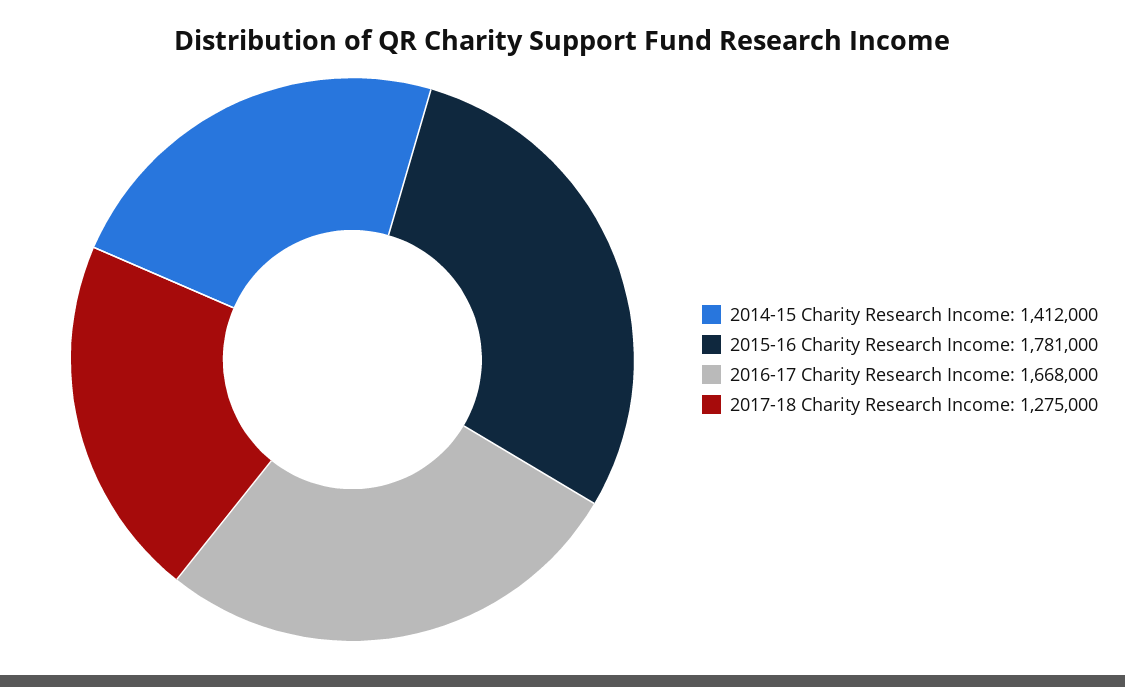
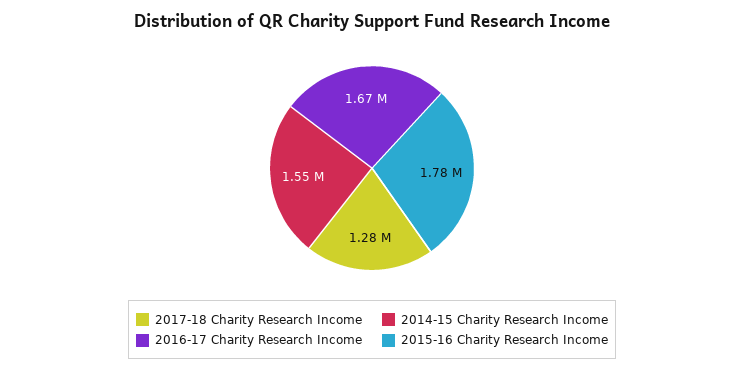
2014-15 Charity Research Income: 1412000 -> 1550000

